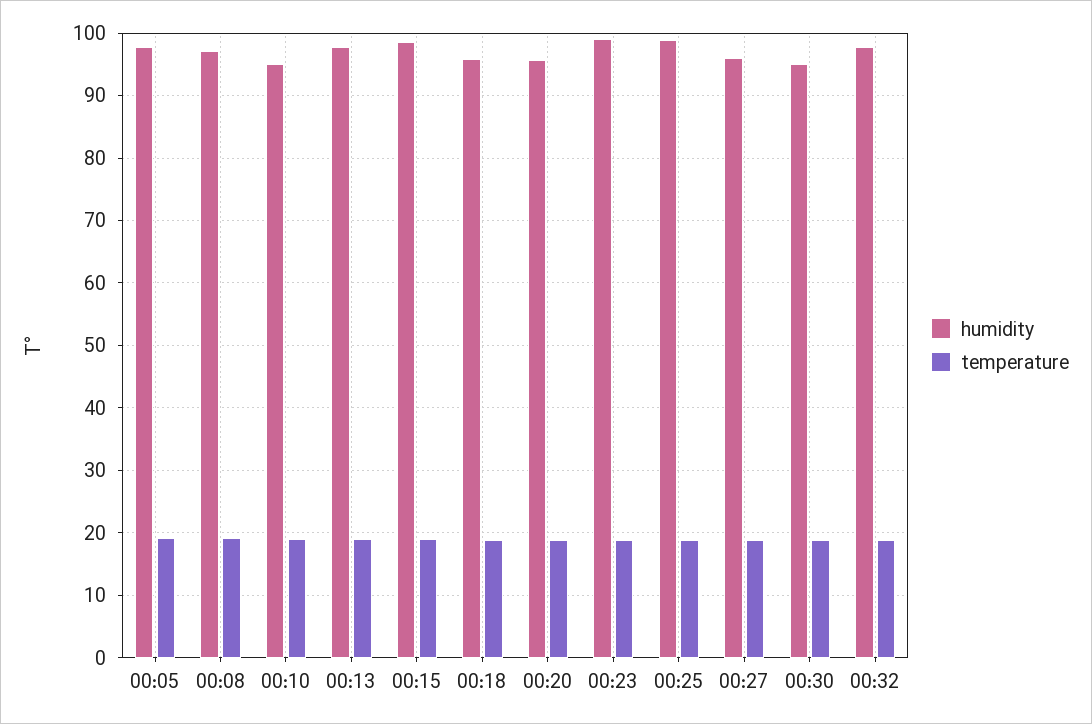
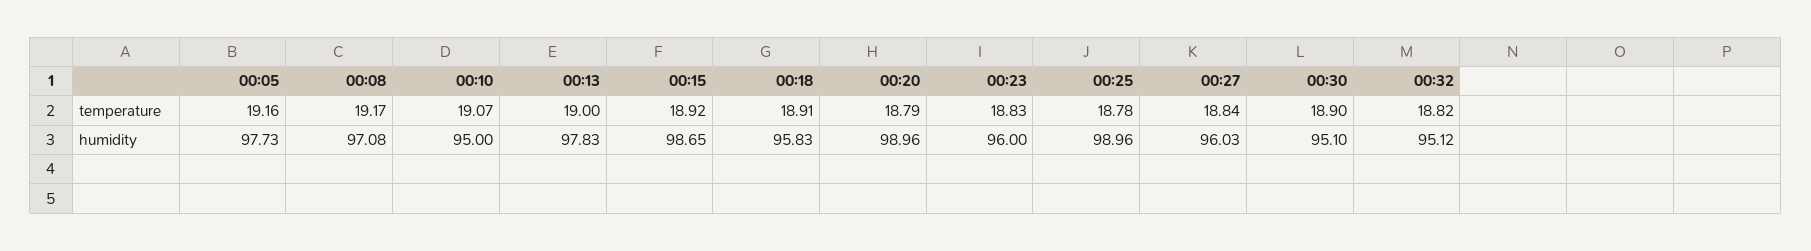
humidity, 00:20: 96 -> 98.96
humidity, 00:23: 99 -> 96
humidity, 00:32: 98 -> 95.12

